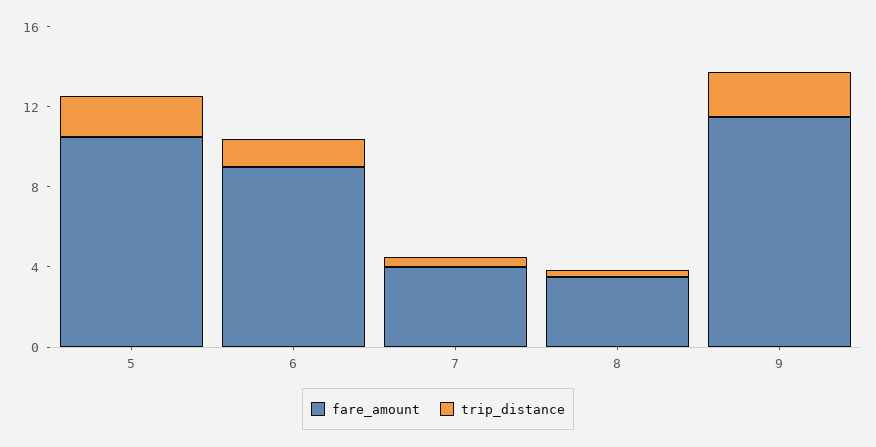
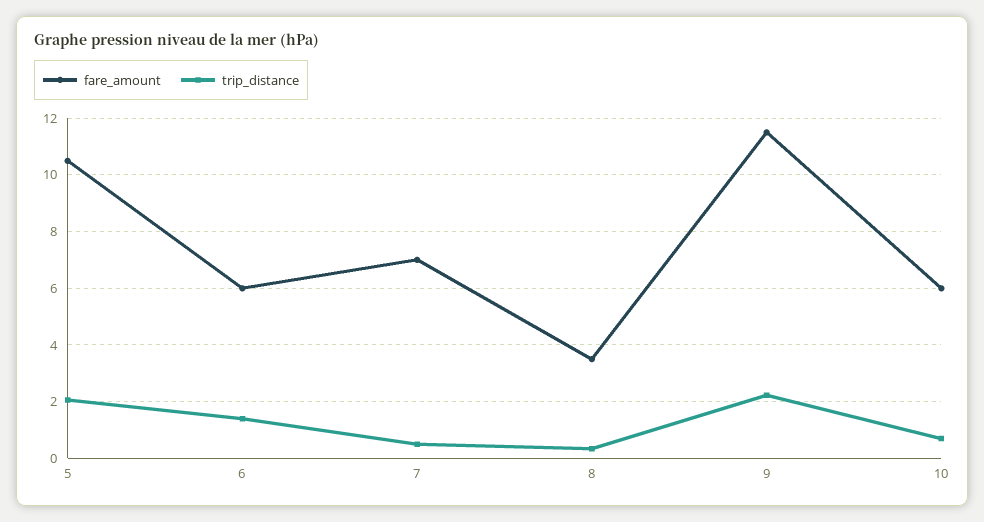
fare_amount, 6: 9 -> 6
fare_amount, 7: 4 -> 7
fare_amount, 10: none -> 6
trip_distance, 10: none -> 0.75

